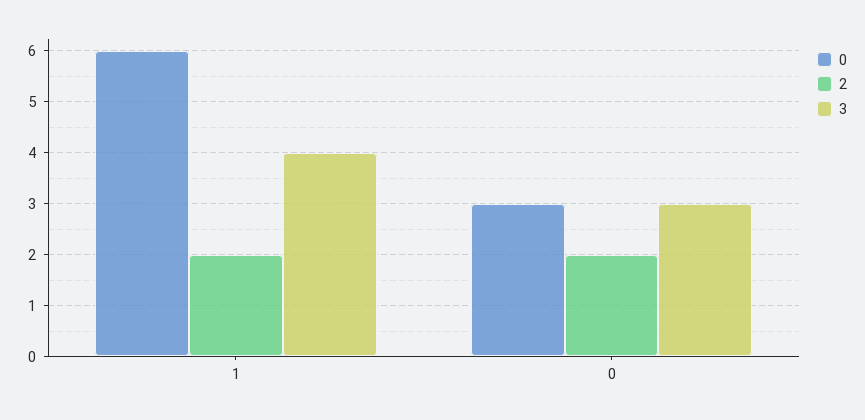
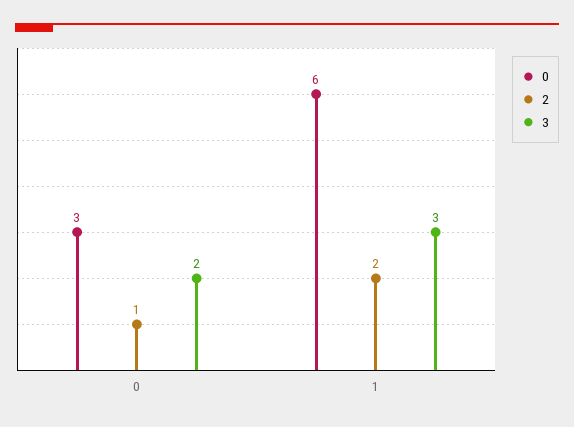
3, 1: 4 -> 3
2, 0: 2 -> 1
3, 0: 3 -> 2

